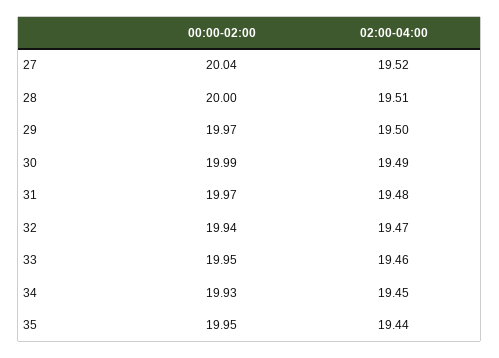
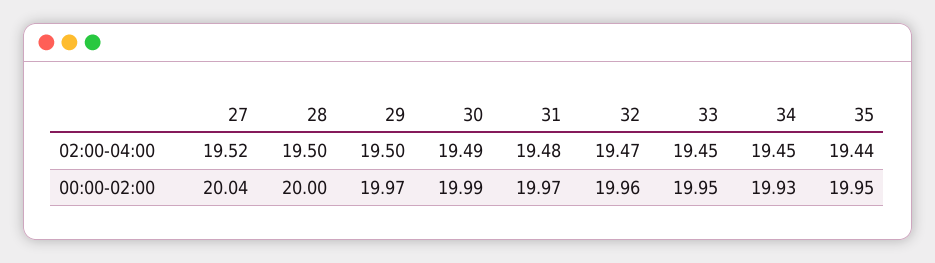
02:00-04:00, 28: 19.51 -> 19.5
00:00-02:00, 32: 19.94 -> 19.96
02:00-04:00, 33: 19.46 -> 19.45

